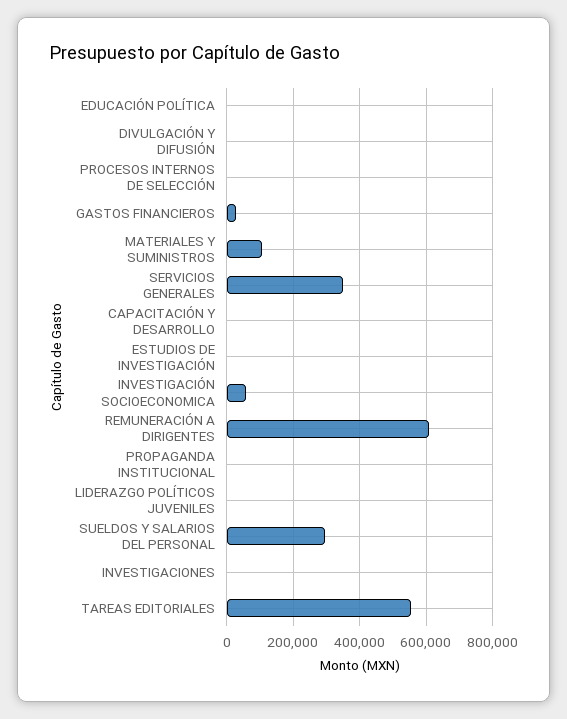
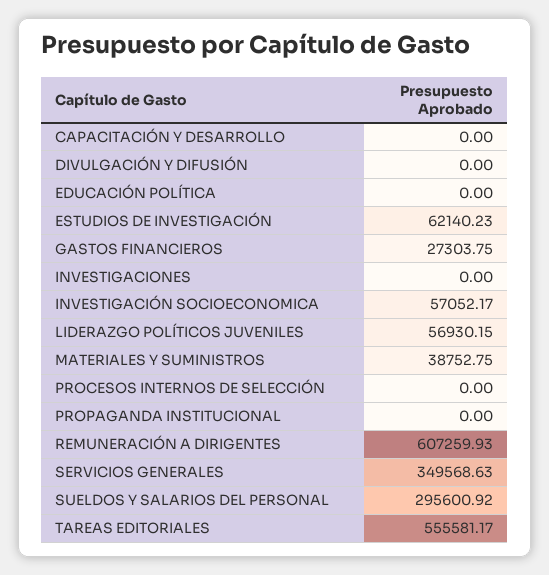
MATERIALES Y SUMINISTROS: 100000 -> 38752.75
ESTUDIOS DE INVESTIGACIÓN: 0 -> 62140.23
LIDERAZGO POLÍTICOS JUVENILES: 0 -> 56930.15

